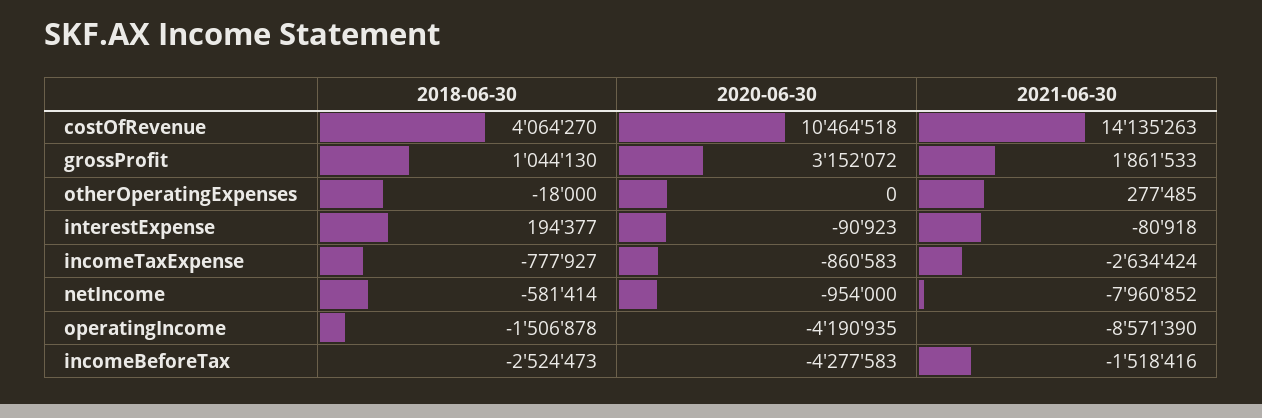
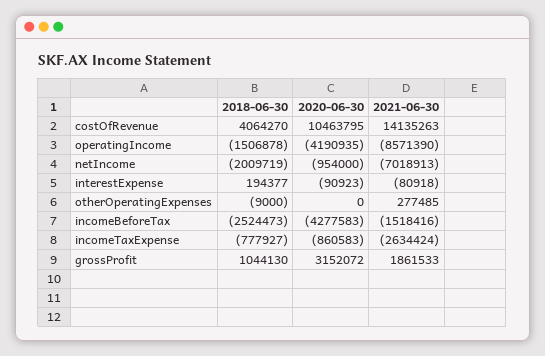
2020-06-30, costOfRevenue: 10464518 -> 10463795
2018-06-30, otherOperatingExpenses: -18000 -> -9000
2018-06-30, netIncome: -581414 -> -2009719
2021-06-30, netIncome: -7960852 -> -7018913

